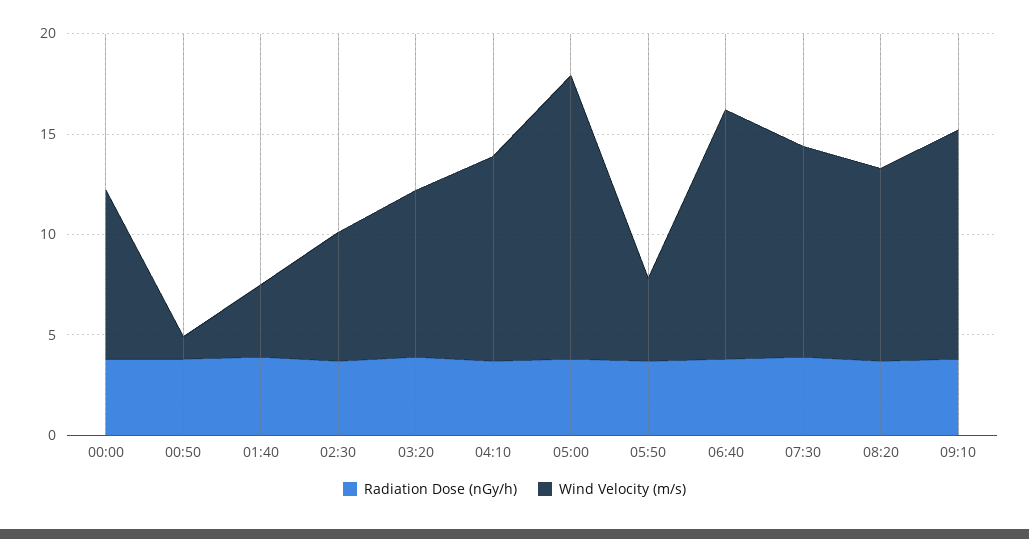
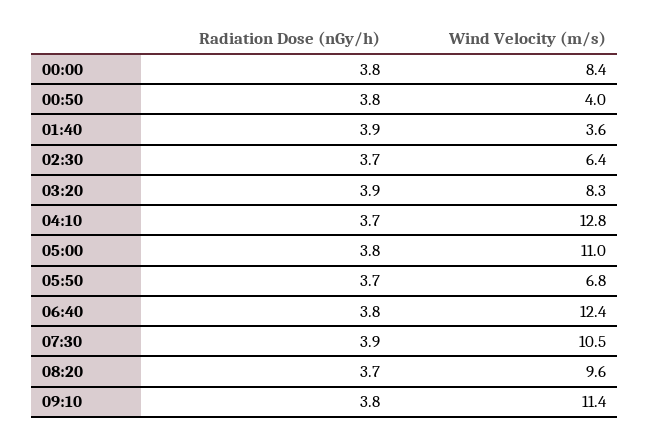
Wind Velocity (m/s), 00:50: 1 -> 4
Wind Velocity (m/s), 04:10: 10 -> 12.8
Wind Velocity (m/s), 05:00: 14 -> 11
Wind Velocity (m/s), 05:50: 4 -> 6.8

